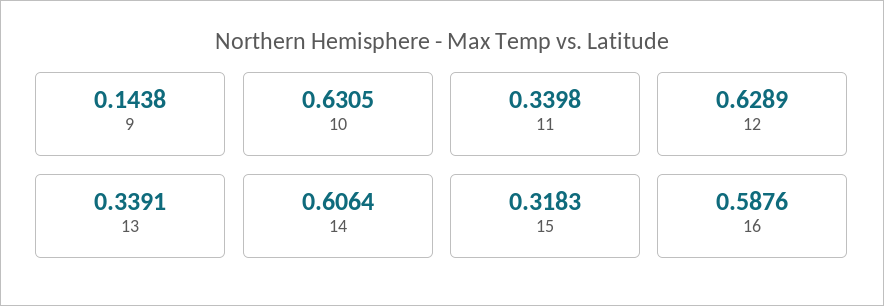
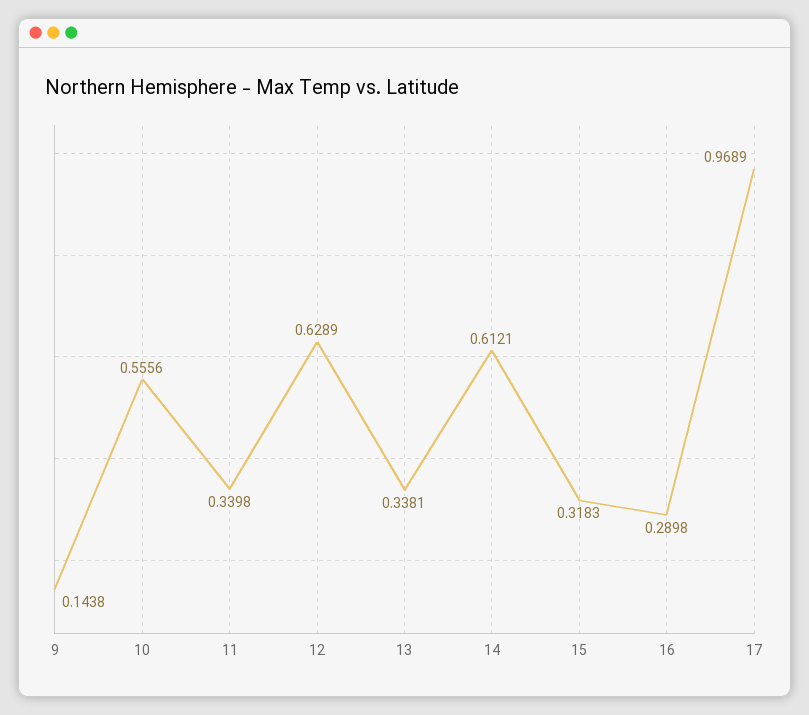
10: 0.6305 -> 0.5556
13: 0.3391 -> 0.3381
14: 0.6064 -> 0.6121
16: 0.5876 -> 0.2898
17: none -> 0.9689

